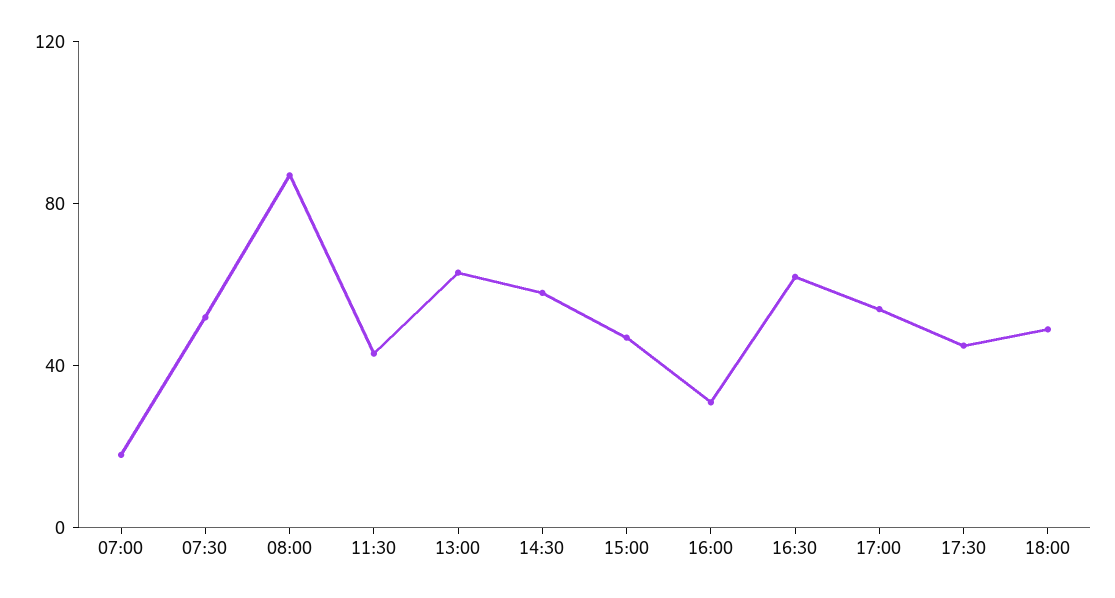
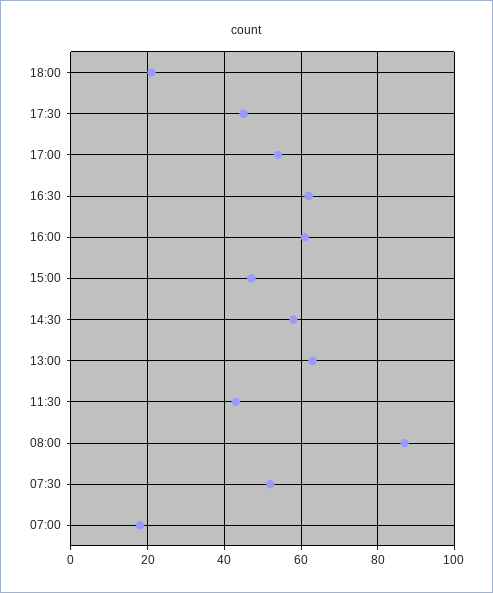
16:00: 30 -> 60
18:00: 50 -> 20

